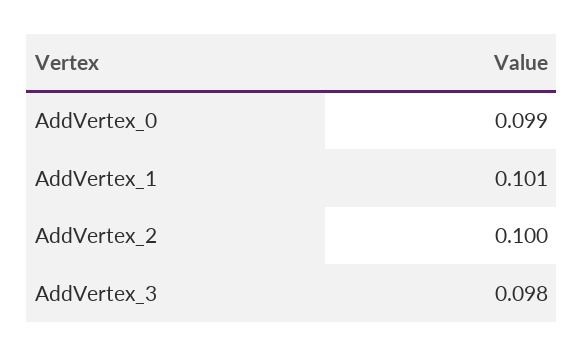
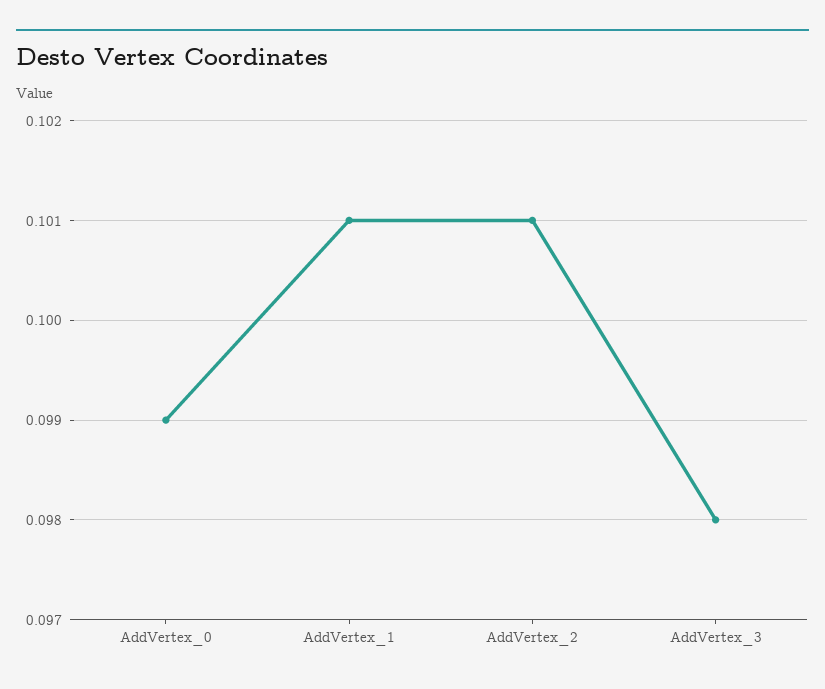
AddVertex_2: 0.1 -> 0.101

